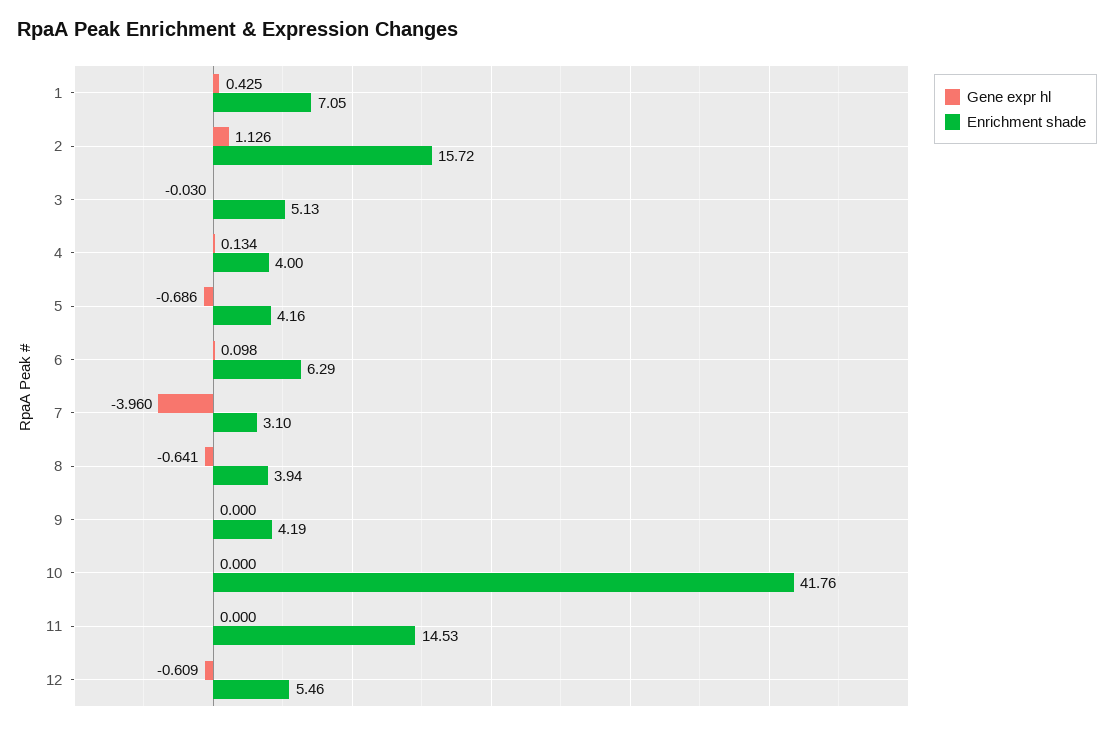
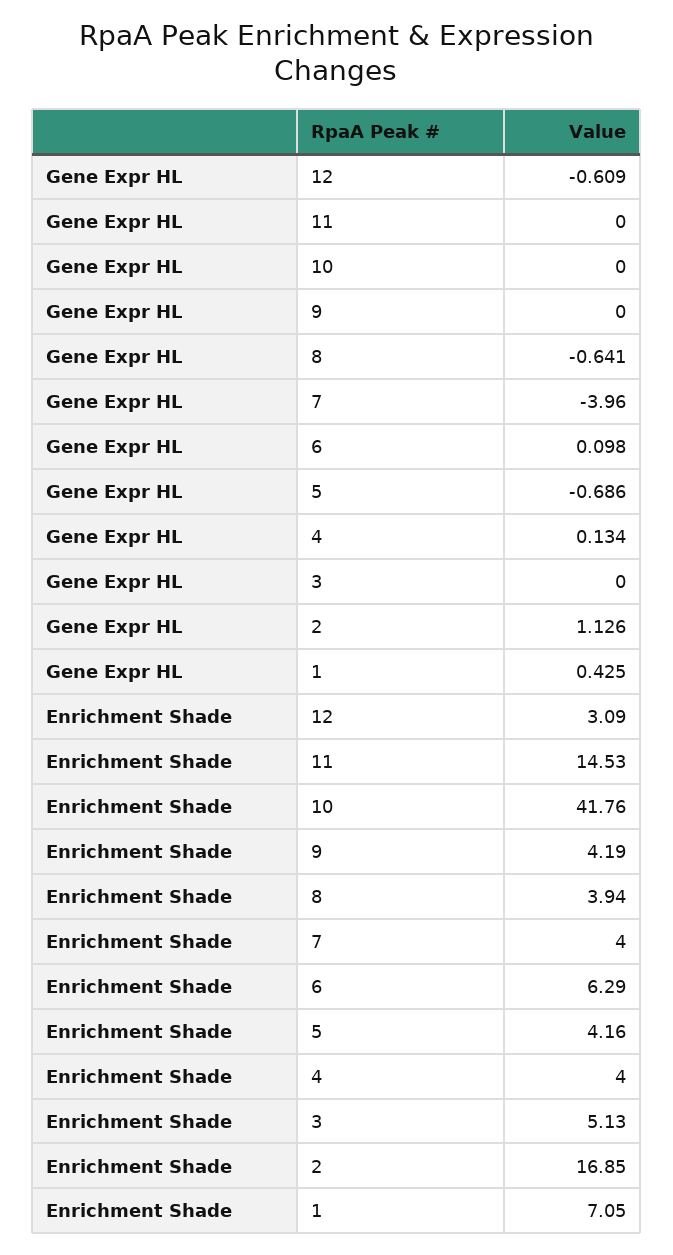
Enrichment shade, 2: 15.72 -> 16.85
Gene expr hl, 3: -0.03 -> 0
Enrichment shade, 7: 3.1 -> 4
Enrichment shade, 12: 5.46 -> 3.09

